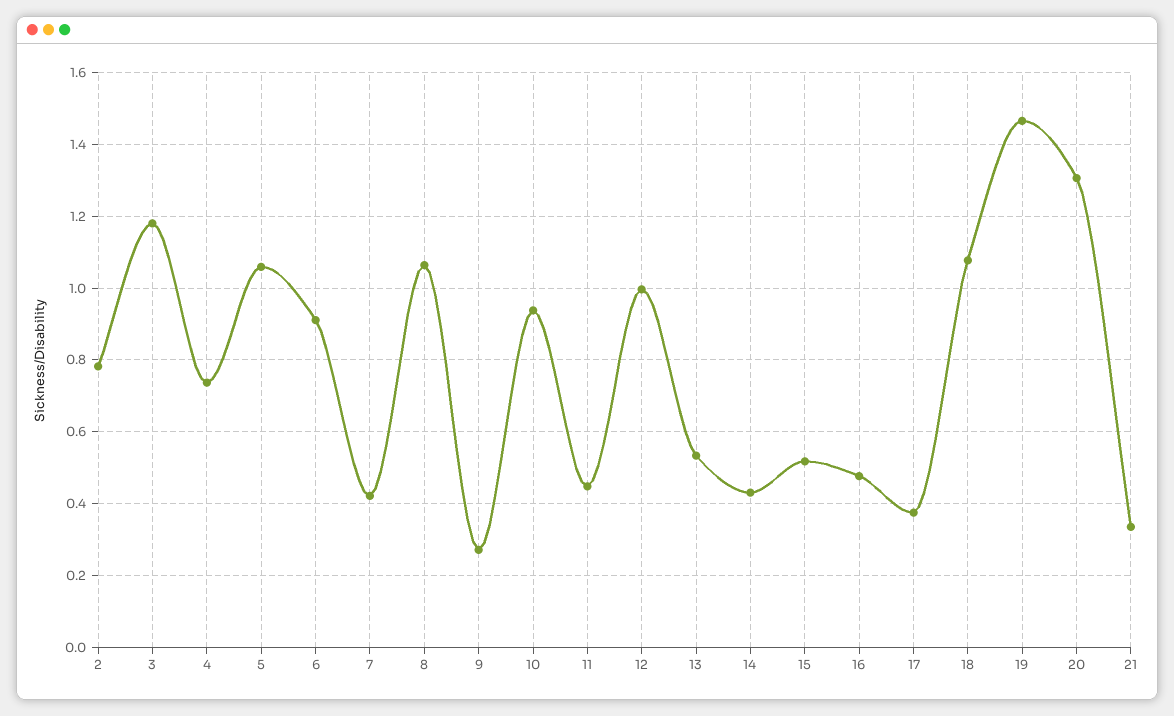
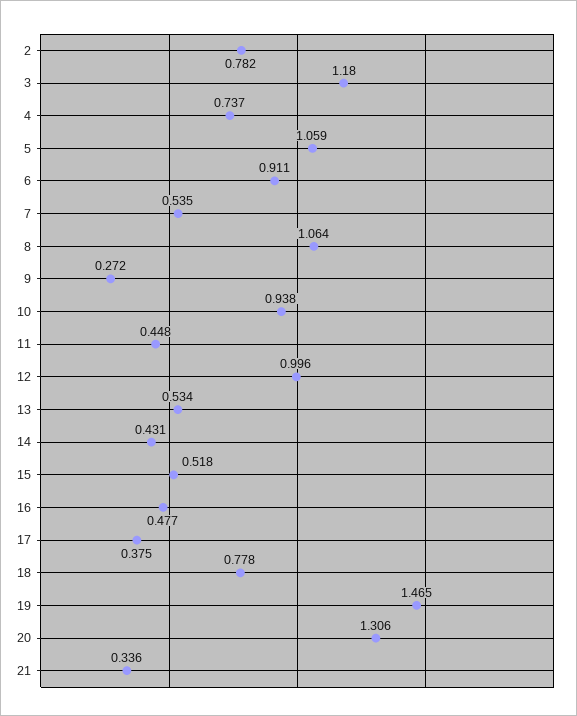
7: 0.42 -> 0.535
18: 1.08 -> 0.778

